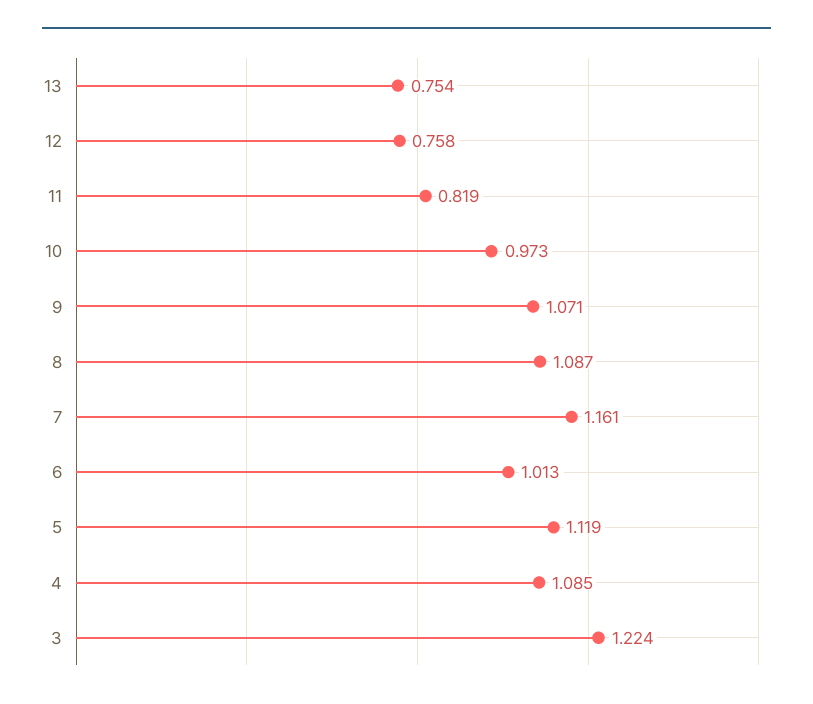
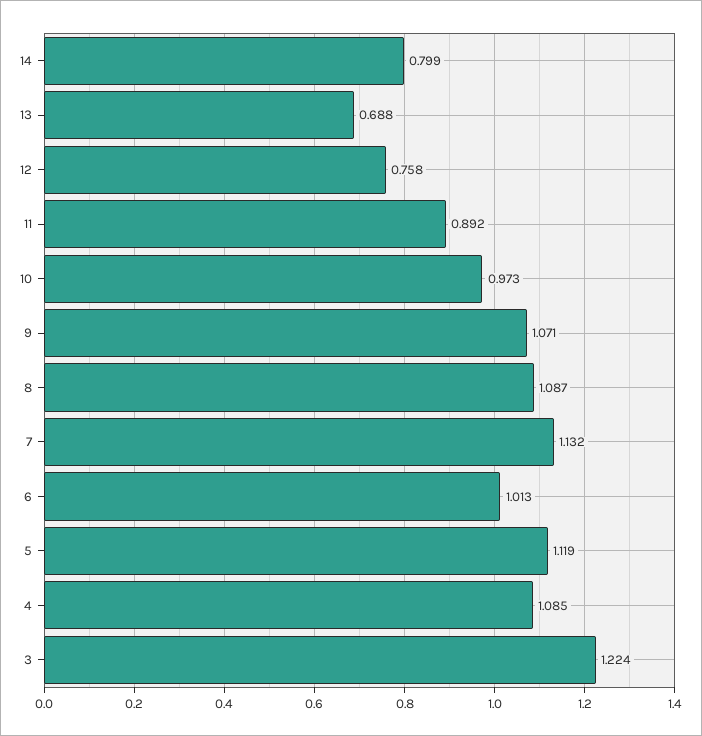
13: 0.754 -> 0.688
11: 0.819 -> 0.892
7: 1.161 -> 1.132
14: none -> 0.799

